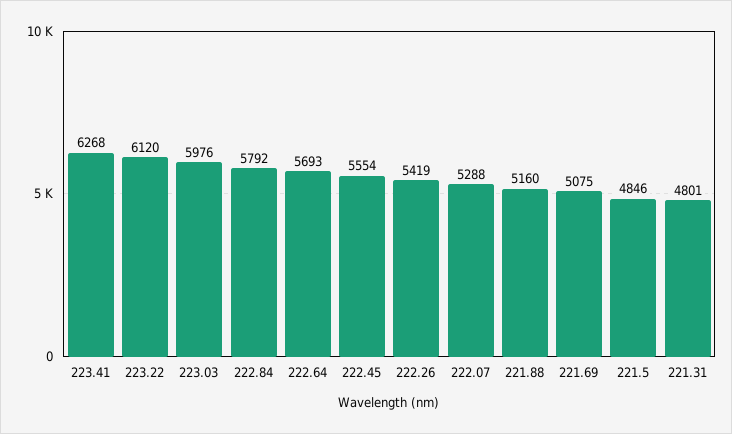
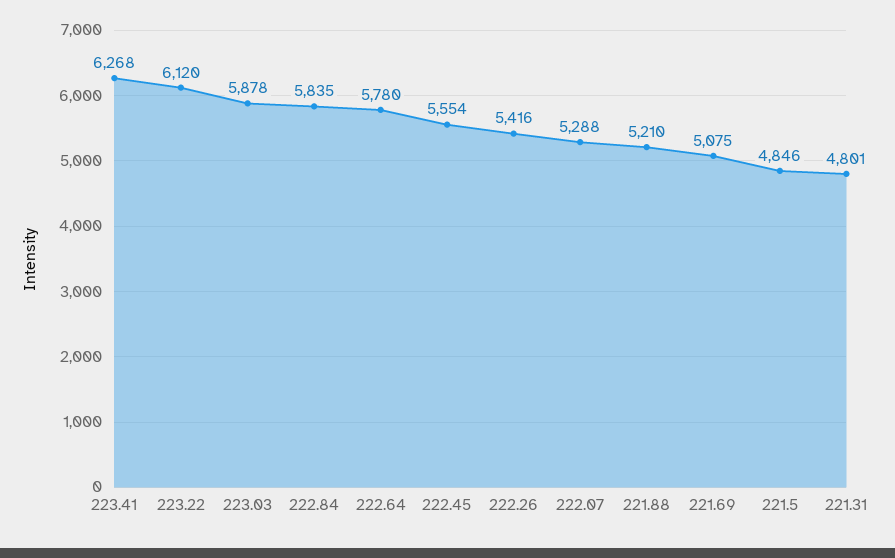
223.03: 5976 -> 5878
222.84: 5792 -> 5835
222.64: 5693 -> 5780
222.26: 5419 -> 5416
221.88: 5160 -> 5210

